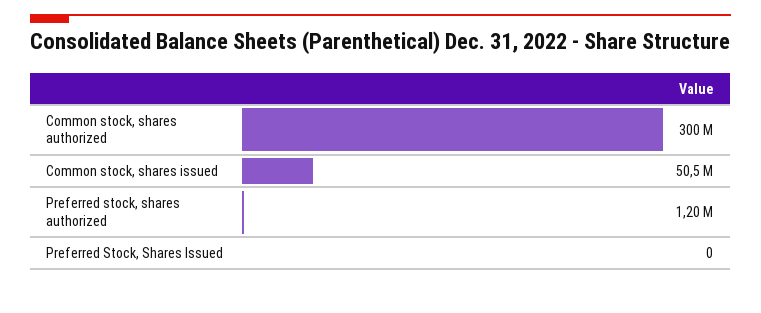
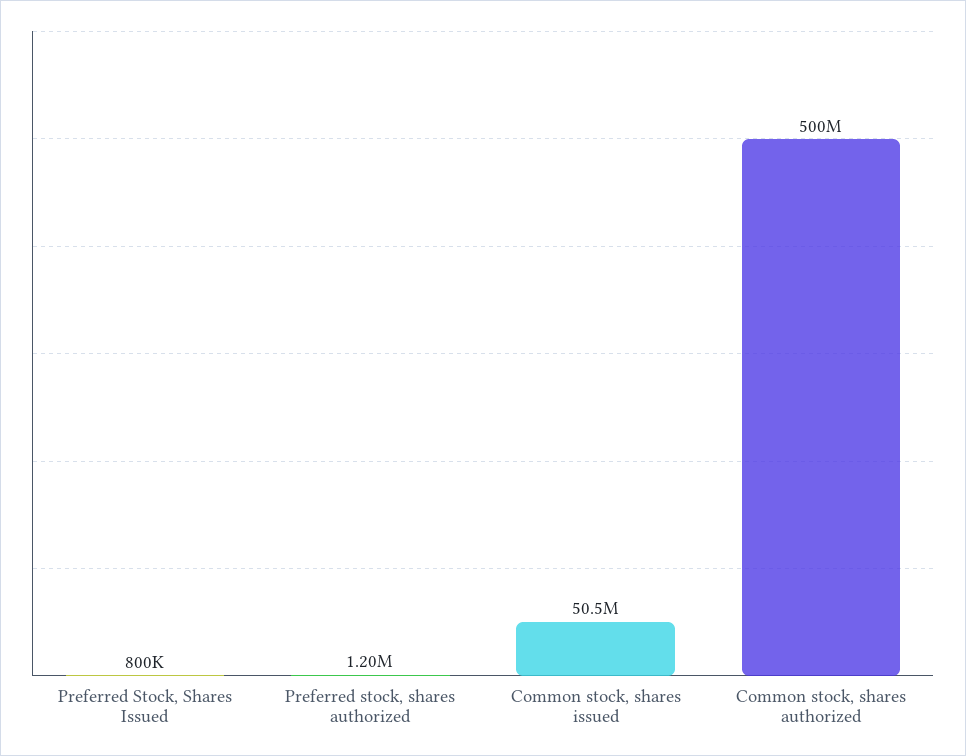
Common stock, shares authorized: 300000000 -> 500000000
Preferred Stock, Shares Issued: 0 -> 800000

